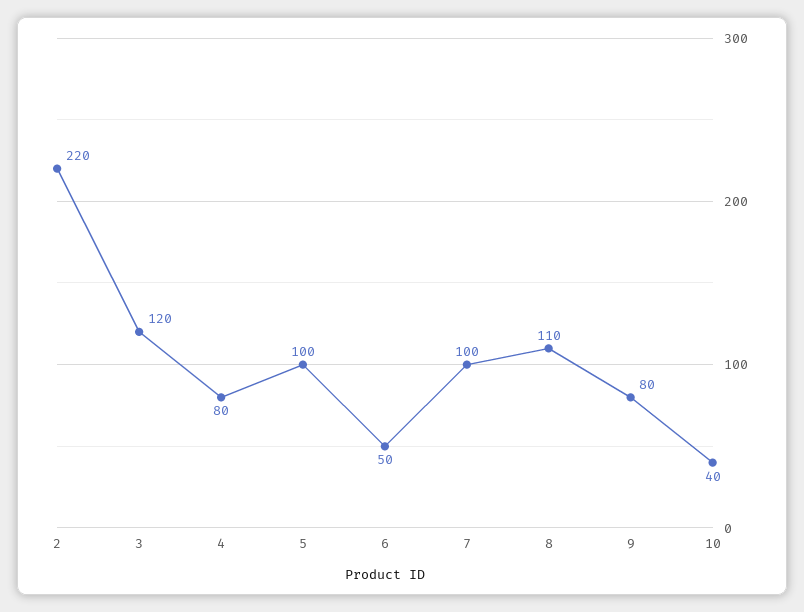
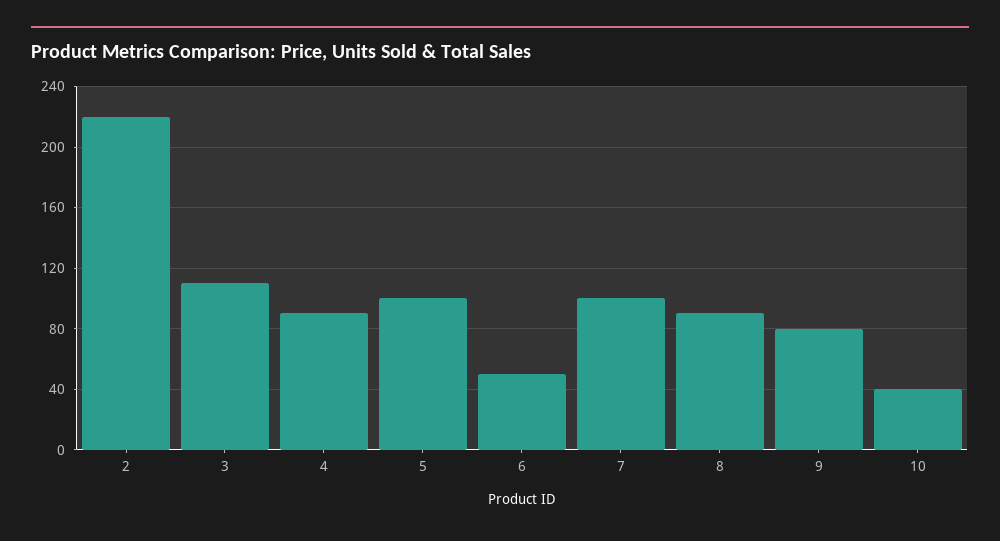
3: 120 -> 110
4: 80 -> 90
8: 110 -> 90

